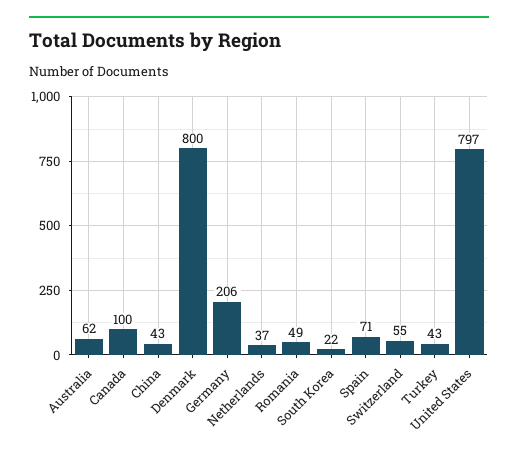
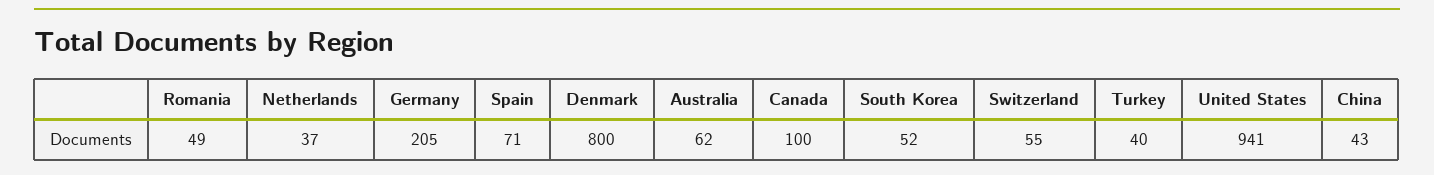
Germany: 206 -> 205
South Korea: 22 -> 52
Turkey: 43 -> 40
United States: 797 -> 941

